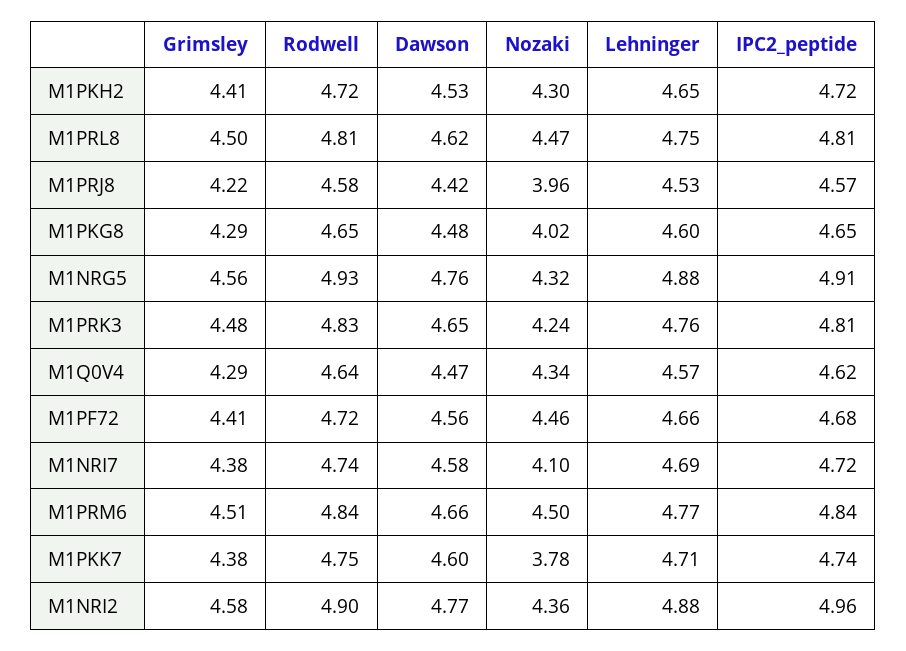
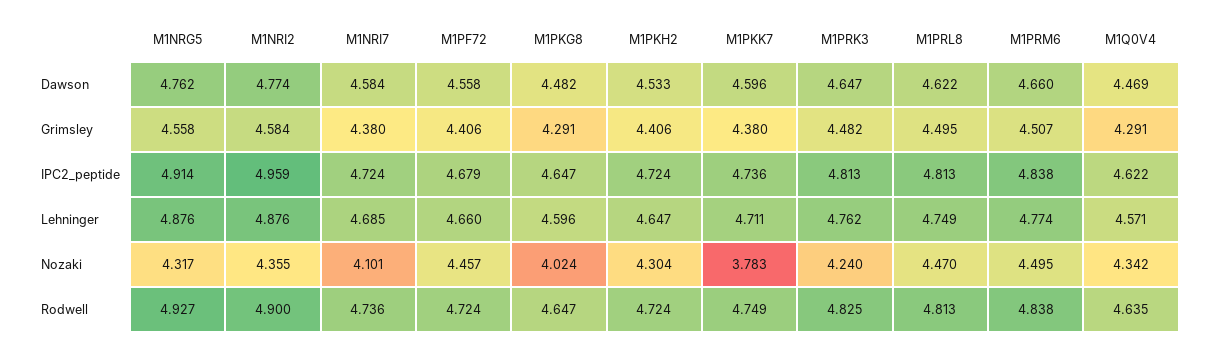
Grimsley, M1PRJ8: 4.22 -> none
Rodwell, M1PRJ8: 4.58 -> none
Dawson, M1PRJ8: 4.42 -> none
Nozaki, M1PRJ8: 3.96 -> none
Lehninger, M1PRJ8: 4.53 -> none
IPC2_peptide, M1PRJ8: 4.57 -> none

